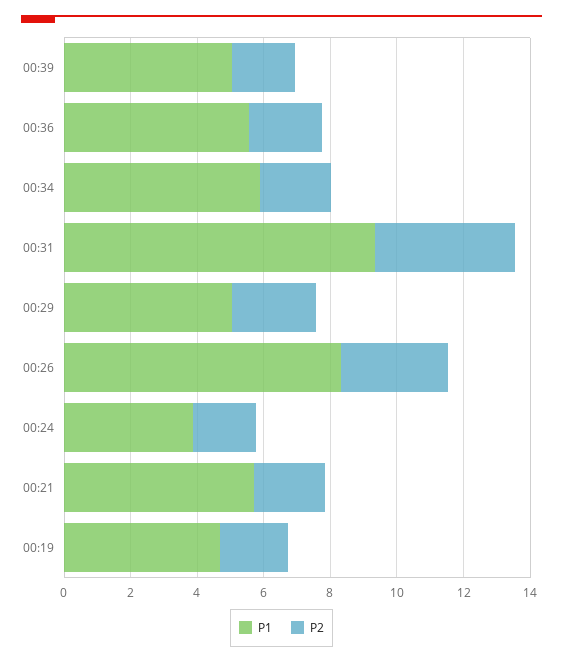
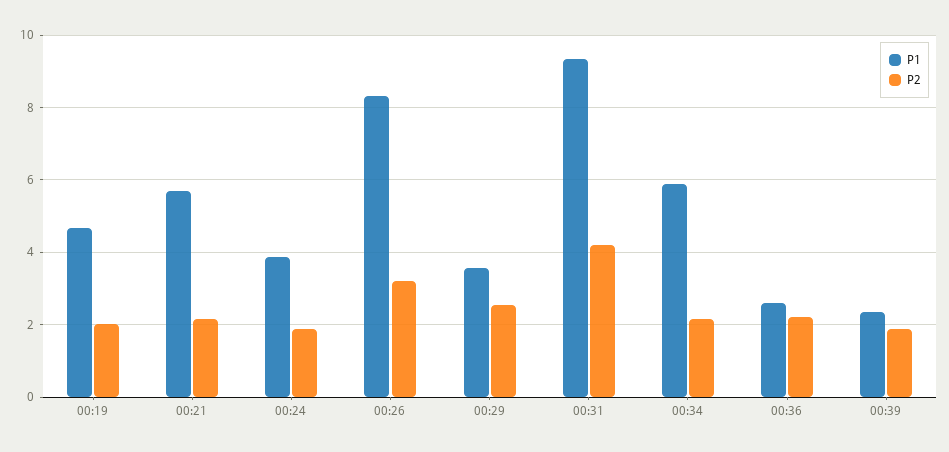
P1, 00:39: 5 -> 2.4
P1, 00:36: 5.5 -> 2.6
P1, 00:29: 5 -> 3.6

